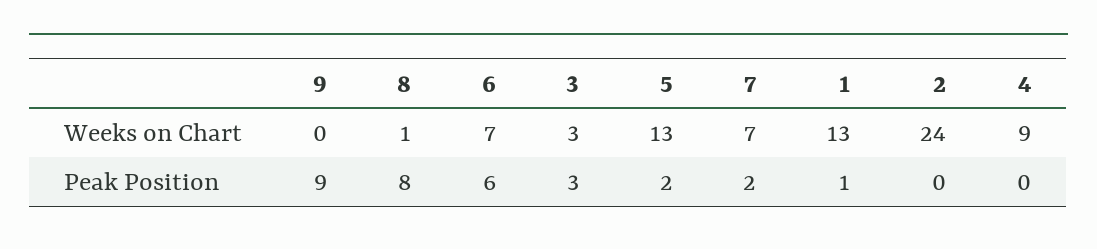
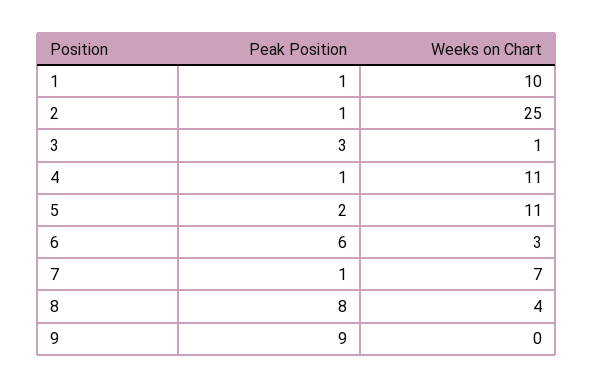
8, Weeks on Chart: 1 -> 4
6, Weeks on Chart: 7 -> 3
3, Weeks on Chart: 3 -> 1
5, Weeks on Chart: 13 -> 11
1, Weeks on Chart: 13 -> 10
2, Weeks on Chart: 24 -> 25
4, Weeks on Chart: 9 -> 11
7, Peak Position: 2 -> 1
2, Peak Position: 0 -> 1
4, Peak Position: 0 -> 1

